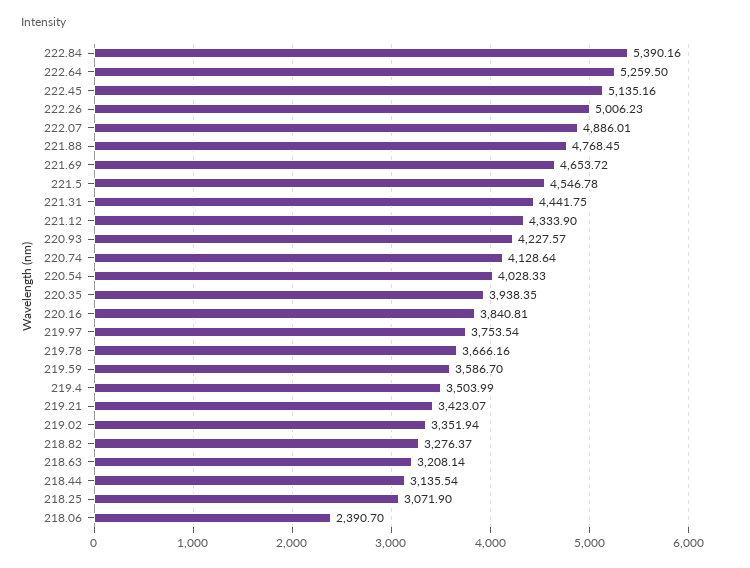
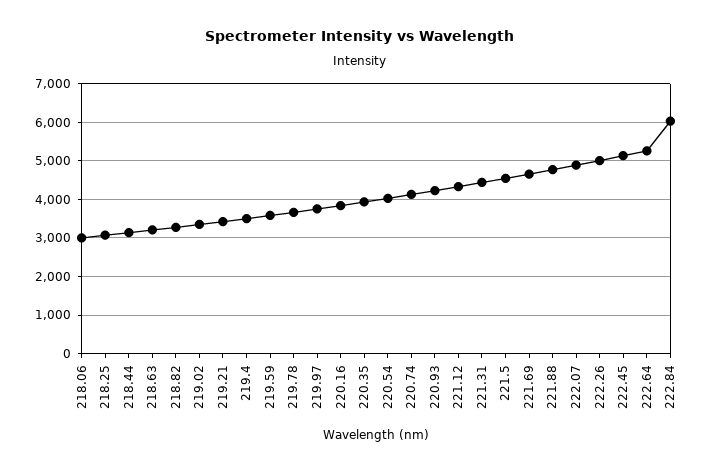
222.84: 5390.16 -> 6000
218.06: 2390.7 -> 3000

